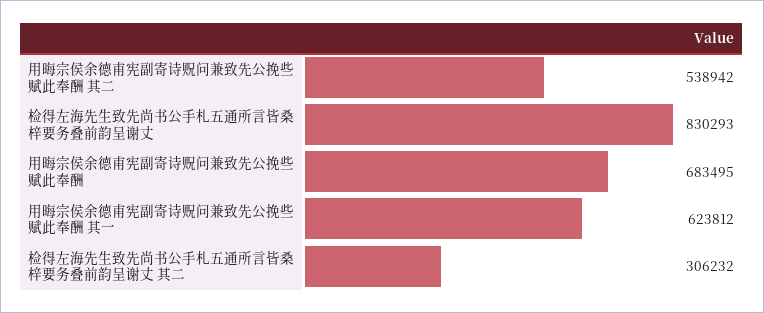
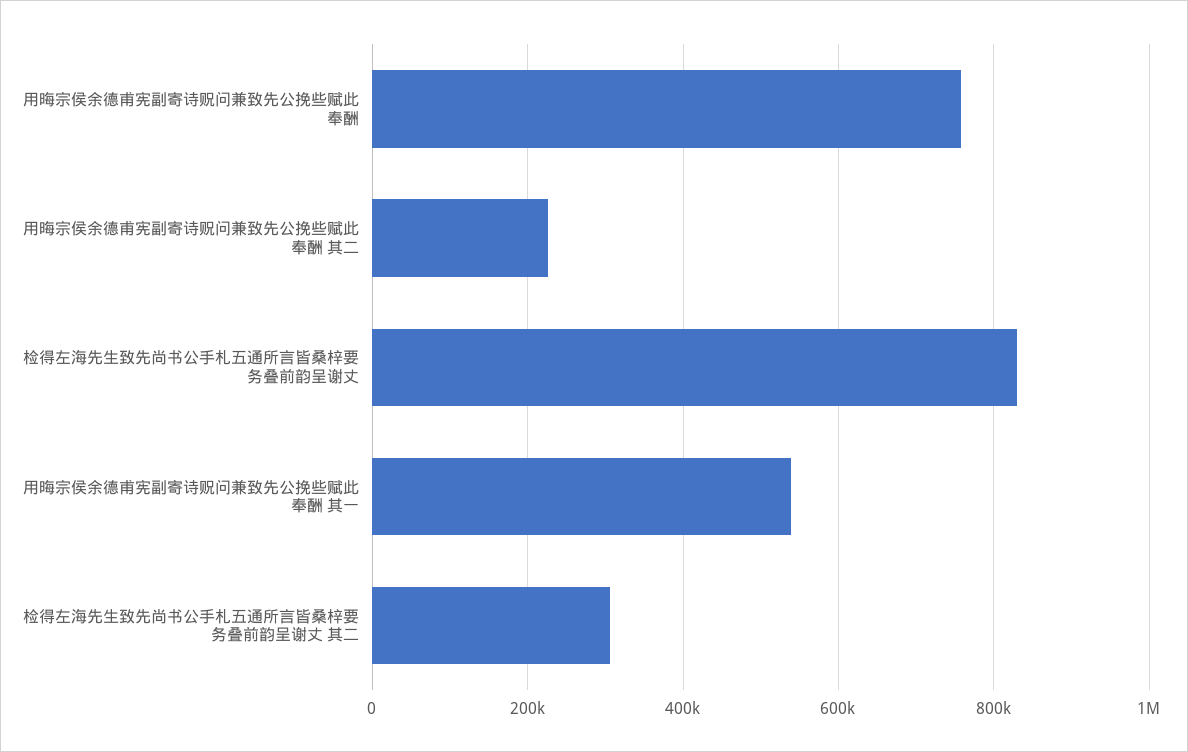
用晦宗侯余德甫宪副寄诗贶问兼致先公挽些赋此奉酬 其二: 538942 -> 220000
用晦宗侯余德甫宪副寄诗贶问兼致先公挽些赋此奉酬: 683495 -> 760000
用晦宗侯余德甫宪副寄诗贶问兼致先公挽些赋此奉酬 其一: 623812 -> 540000

